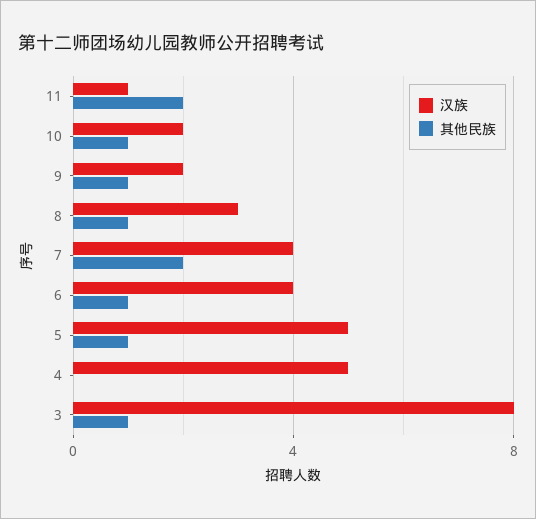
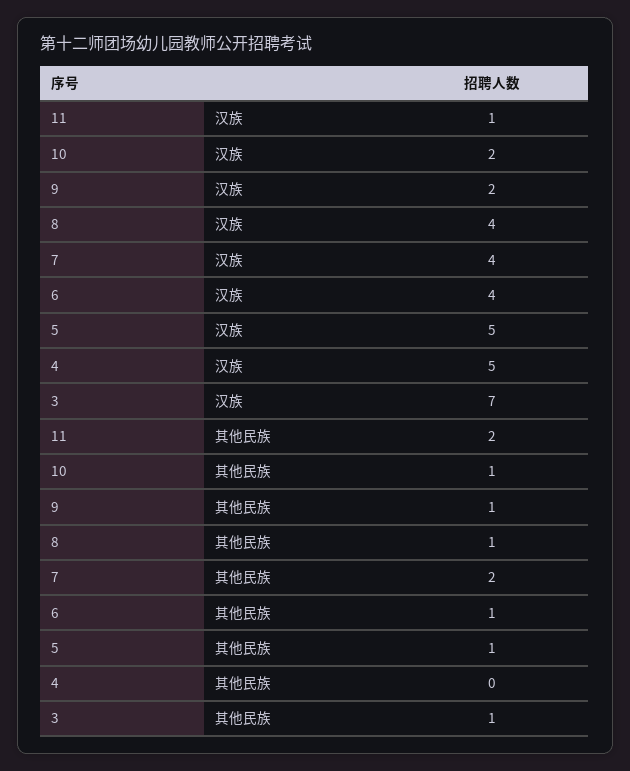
汉族, 8: 3 -> 4
汉族, 3: 8 -> 7

